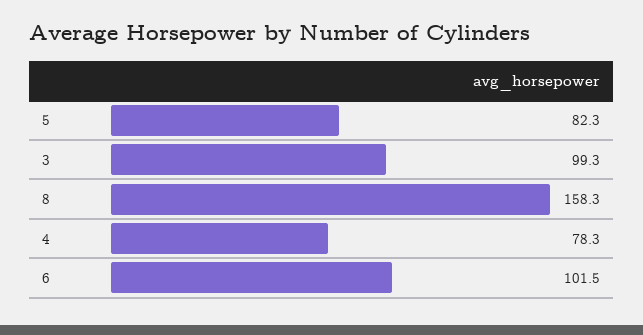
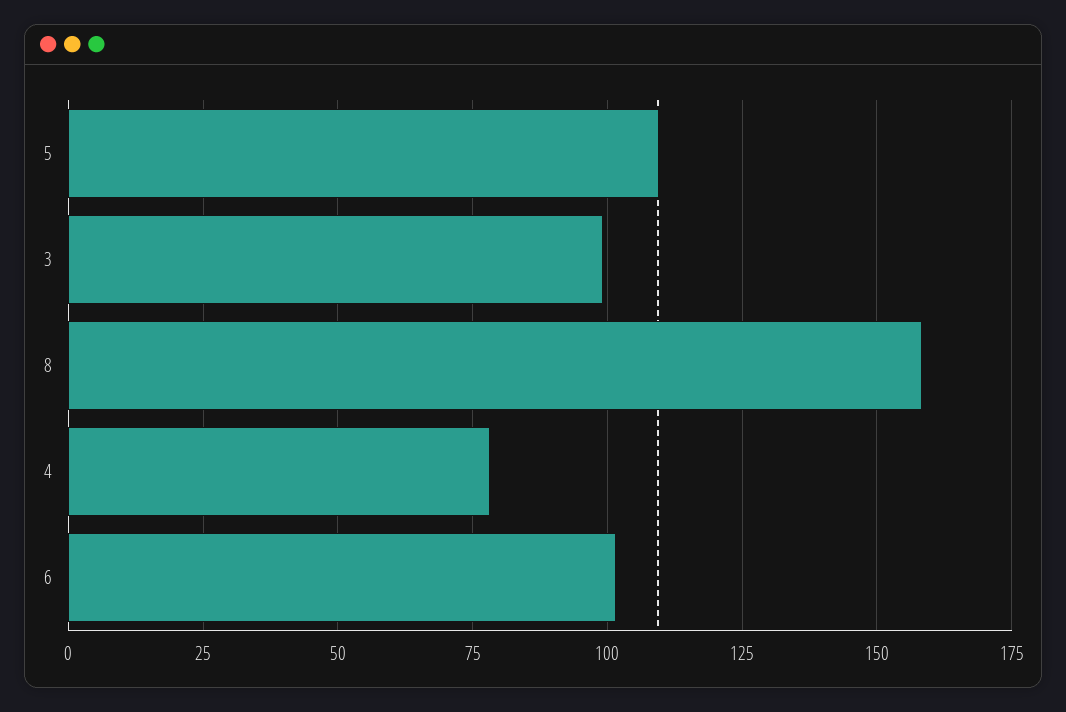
5: 82.3 -> 110

